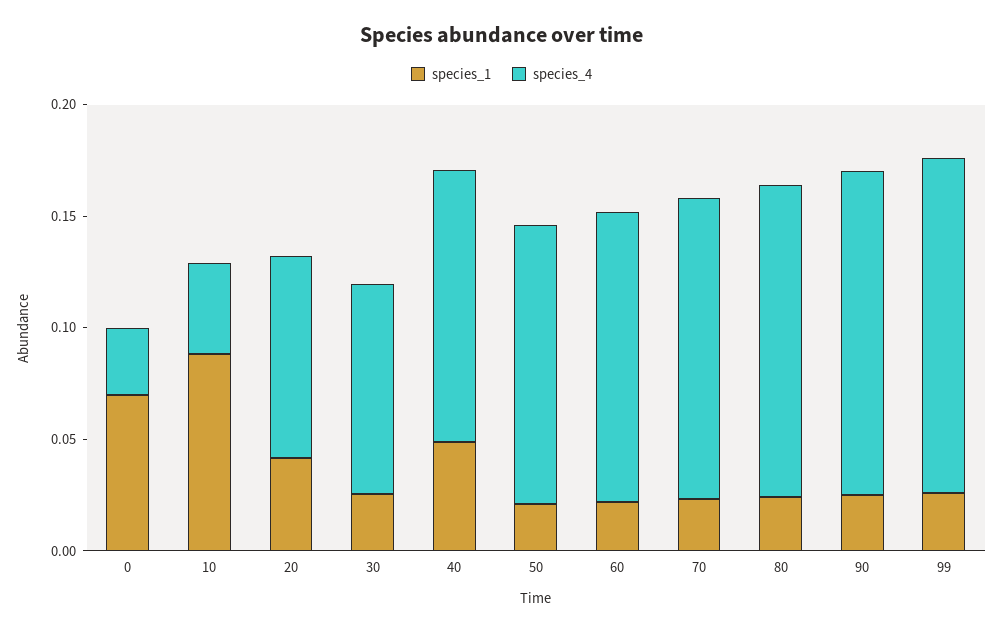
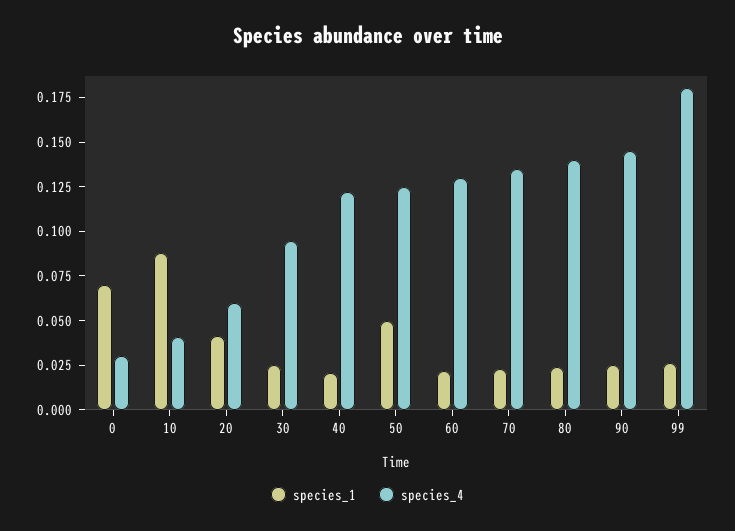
species_4, 20: 0.09 -> 0.06
species_1, 40: 0.05 -> 0.02
species_1, 50: 0.02 -> 0.05
species_4, 99: 0.15 -> 0.18

